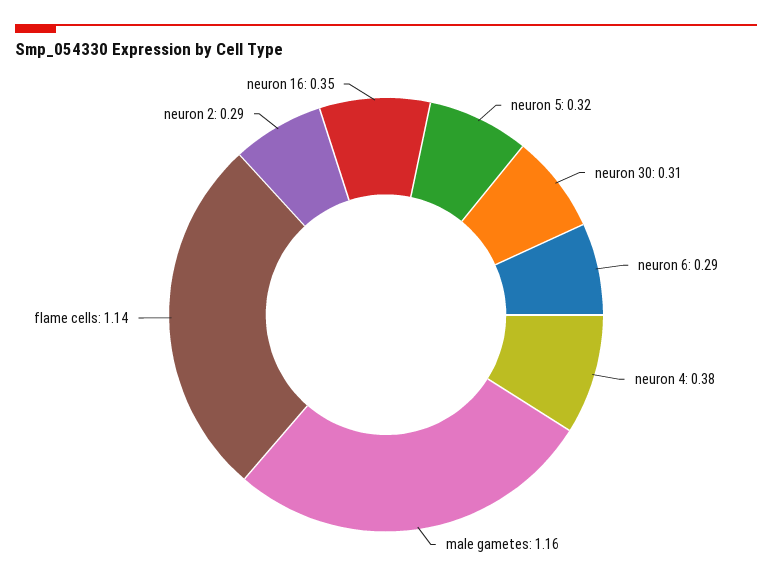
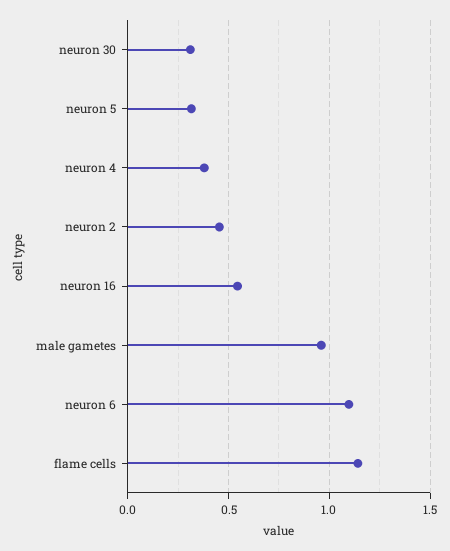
neuron 6: 0.29 -> 1.1
male gametes: 1.16 -> 0.95
neuron 2: 0.29 -> 0.45
neuron 16: 0.35 -> 0.55

